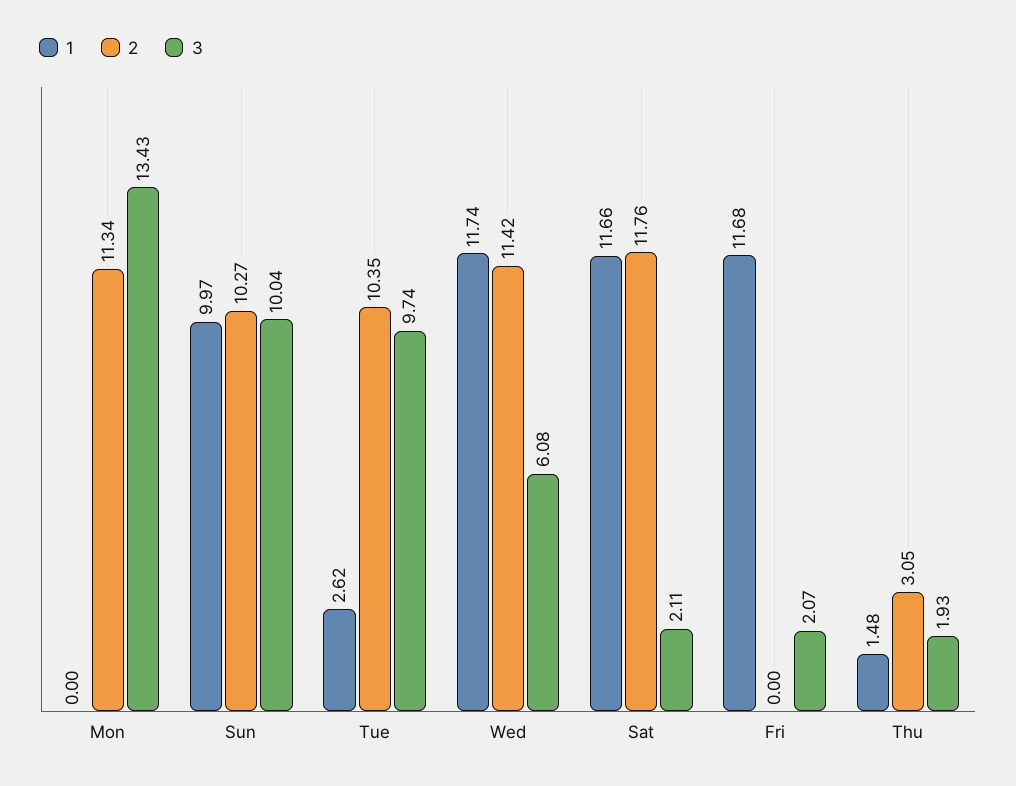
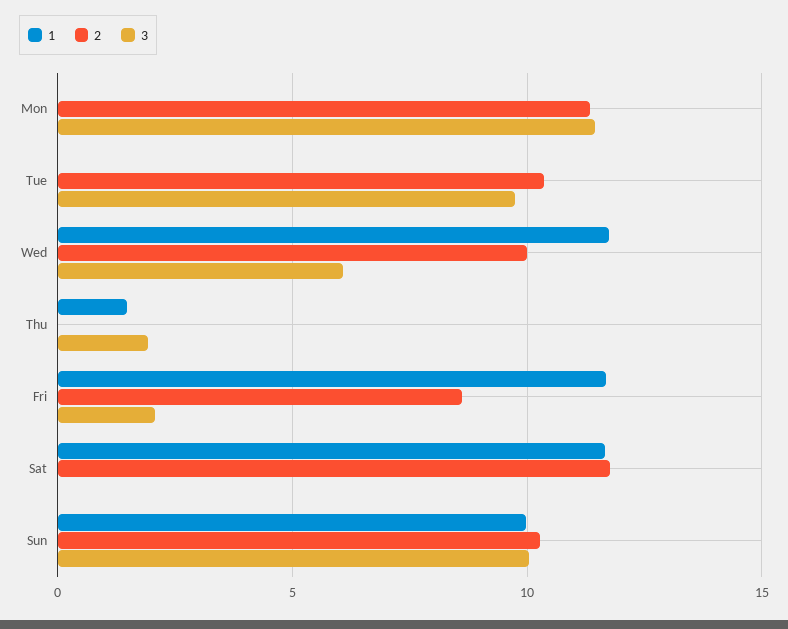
3, Mon: 13.43 -> 11.5
1, Tue: 2.62 -> 0
2, Wed: 11.42 -> 10
3, Sat: 2.11 -> 0
2, Fri: 0 -> 8.5
2, Thu: 3.05 -> 0

